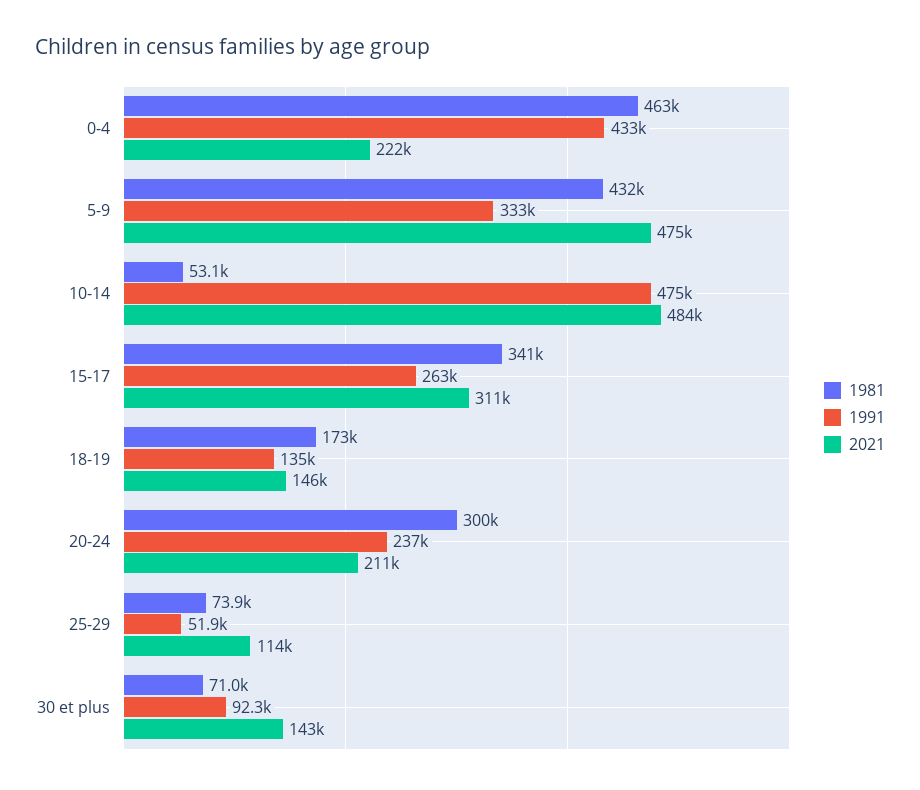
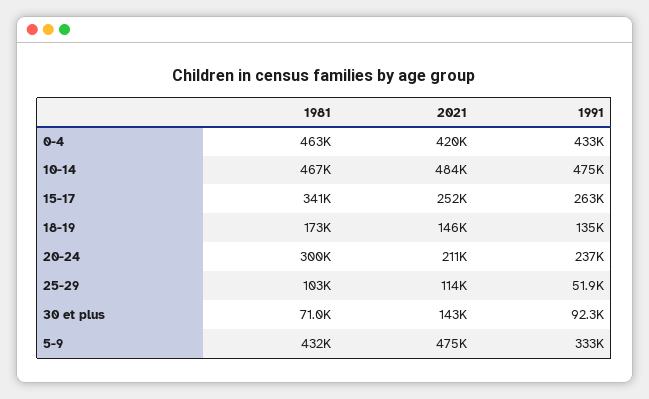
2021, 0-4: 222000 -> 420000
1981, 10-14: 53100 -> 467000
2021, 15-17: 311000 -> 252000
1981, 25-29: 73900 -> 103000

